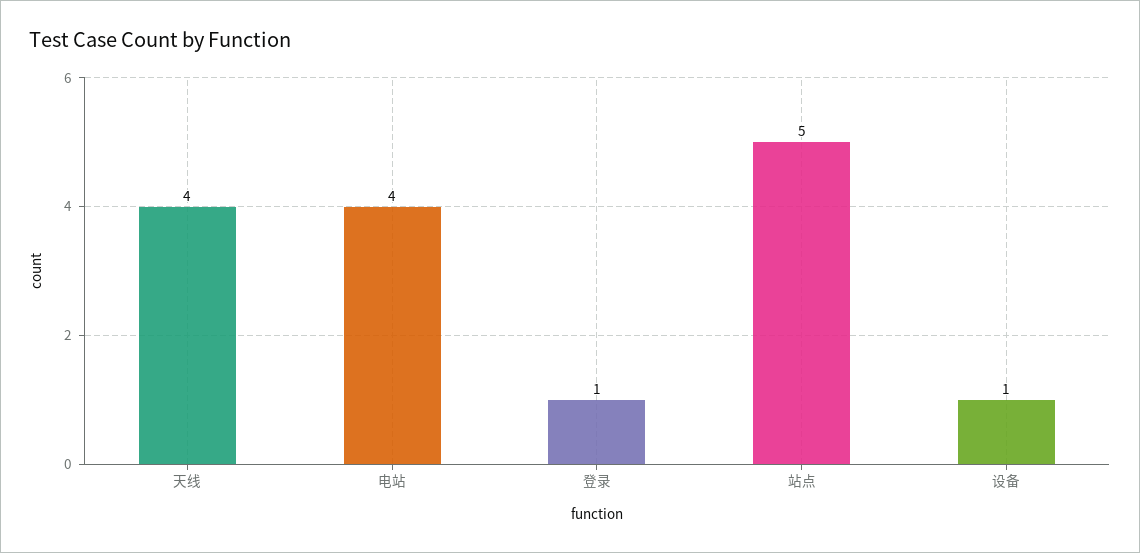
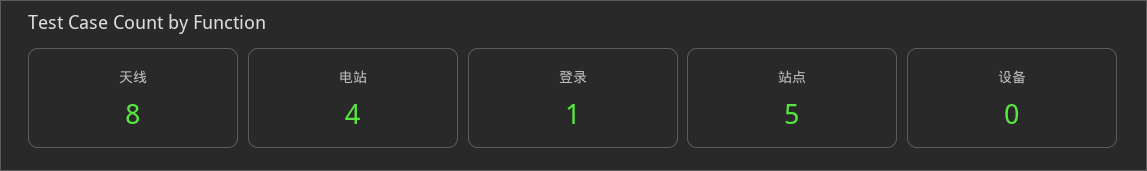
天线: 4 -> 8
设备: 1 -> 0

